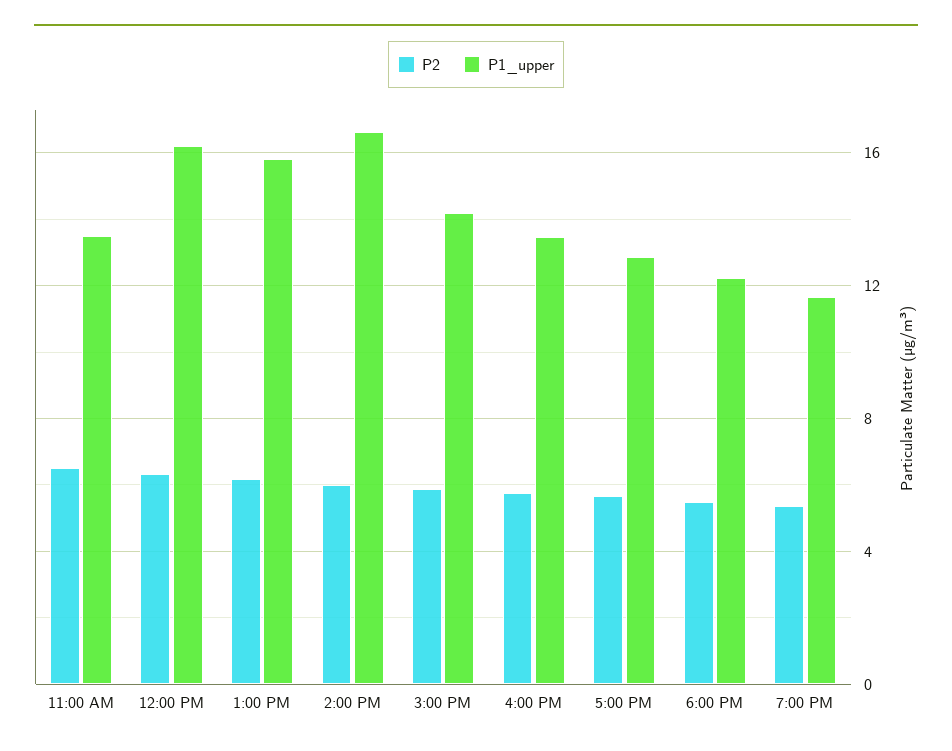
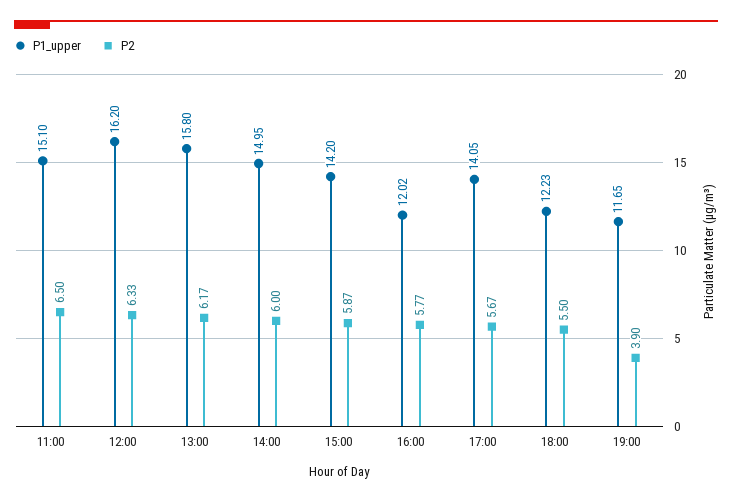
P1_upper, 11:00 AM: 13.5 -> 15.1
P1_upper, 2:00 PM: 16.5 -> 14.95
P1_upper, 4:00 PM: 13.5 -> 12.02
P1_upper, 5:00 PM: 13 -> 14.05
P2, 7:00 PM: 5.5 -> 3.9

